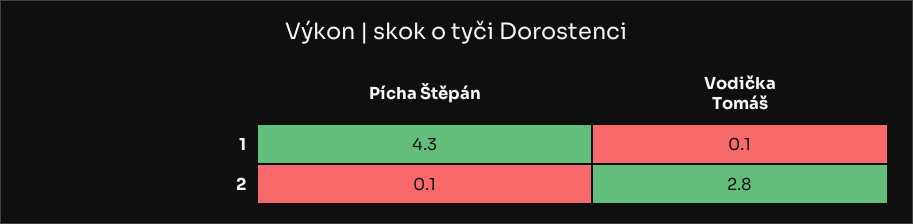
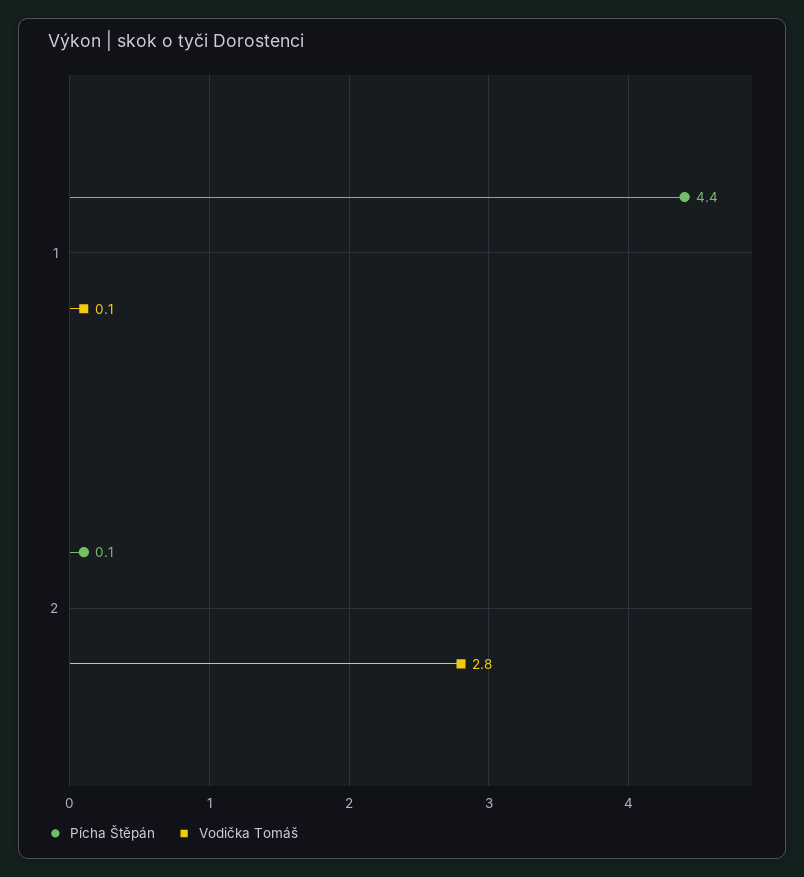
Pícha Štěpán, 1: 4.3 -> 4.4

